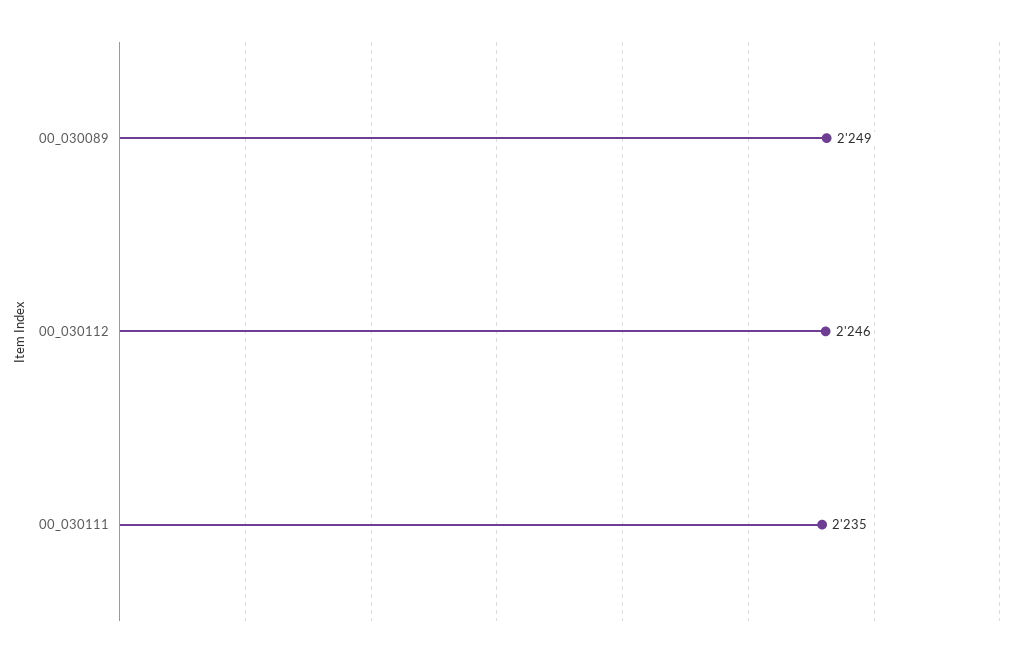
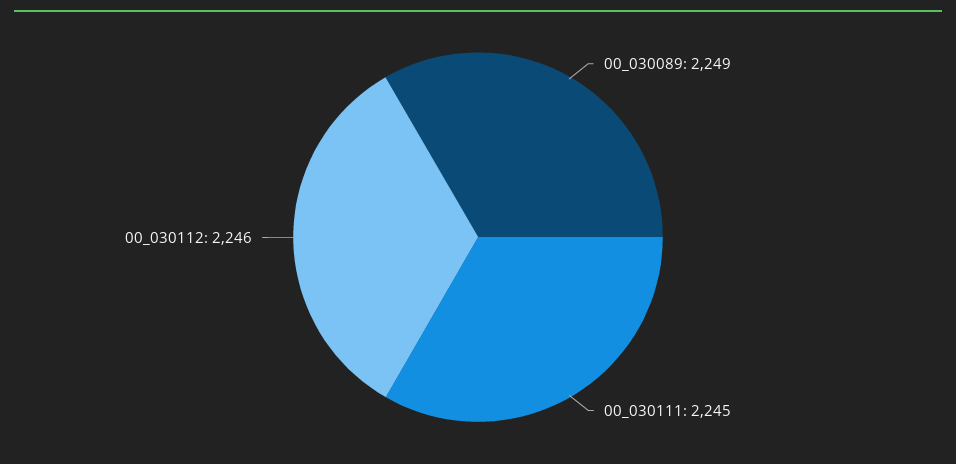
00_030111: 2235 -> 2245

